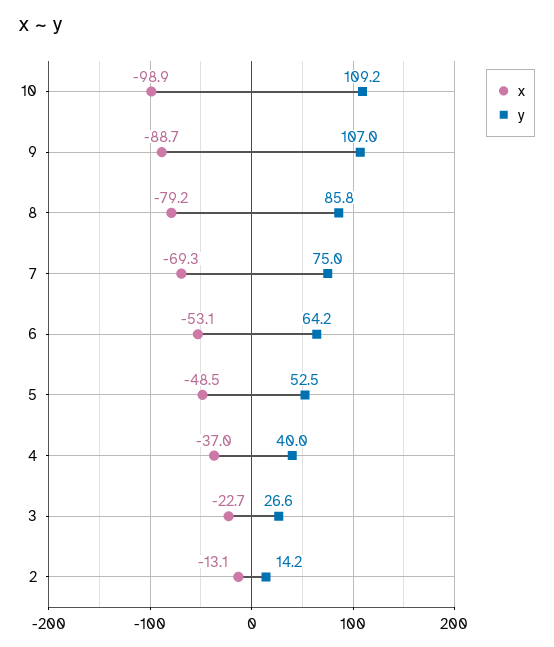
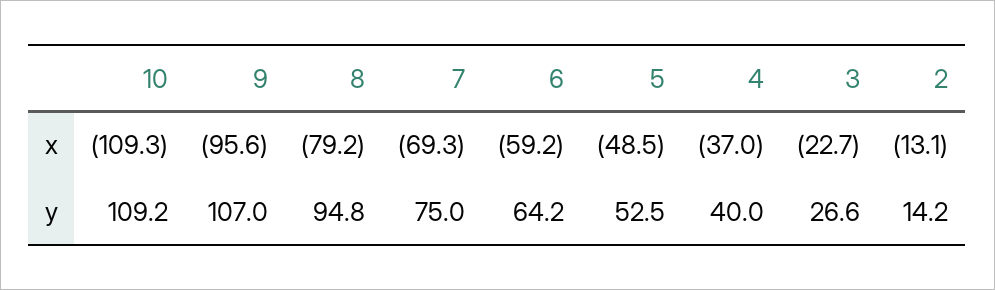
x, 10: -98.9 -> -109.3
x, 9: -88.7 -> -95.6
y, 8: 85.8 -> 94.8
x, 6: -53.1 -> -59.2

